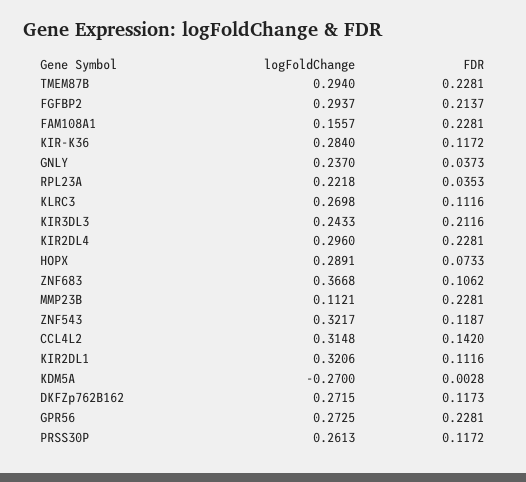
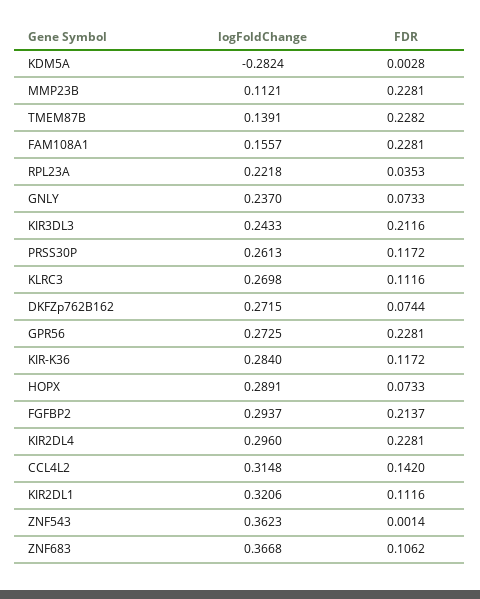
logFoldChange, TMEM87B: 0.294 -> 0.1391
FDR, TMEM87B: 0.2281 -> 0.2282
FDR, GNLY: 0.0373 -> 0.0733
logFoldChange, ZNF543: 0.3217 -> 0.3623
FDR, ZNF543: 0.1187 -> 0.0014
logFoldChange, KDM5A: -0.27 -> -0.2824
FDR, DKFZp762B162: 0.1173 -> 0.0744

